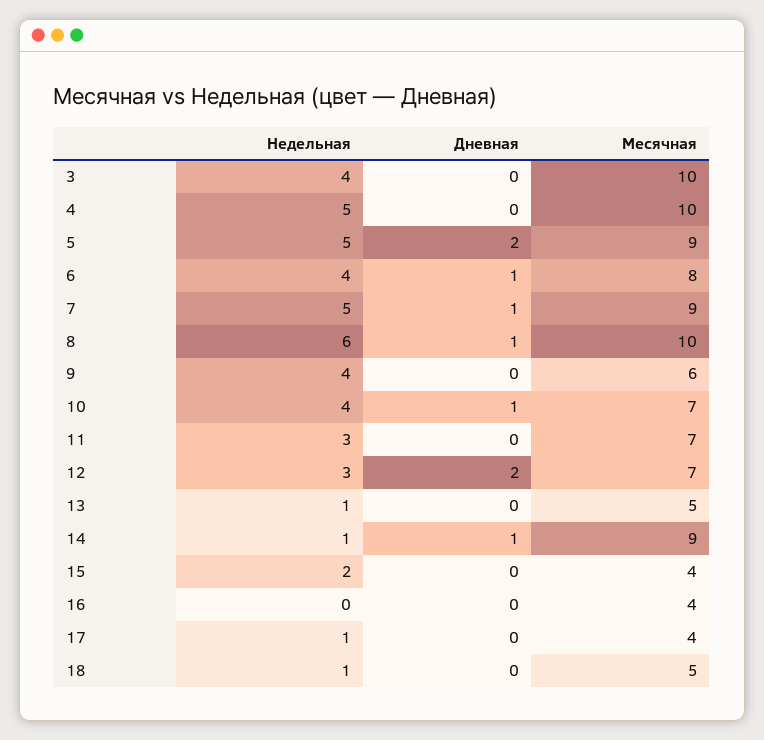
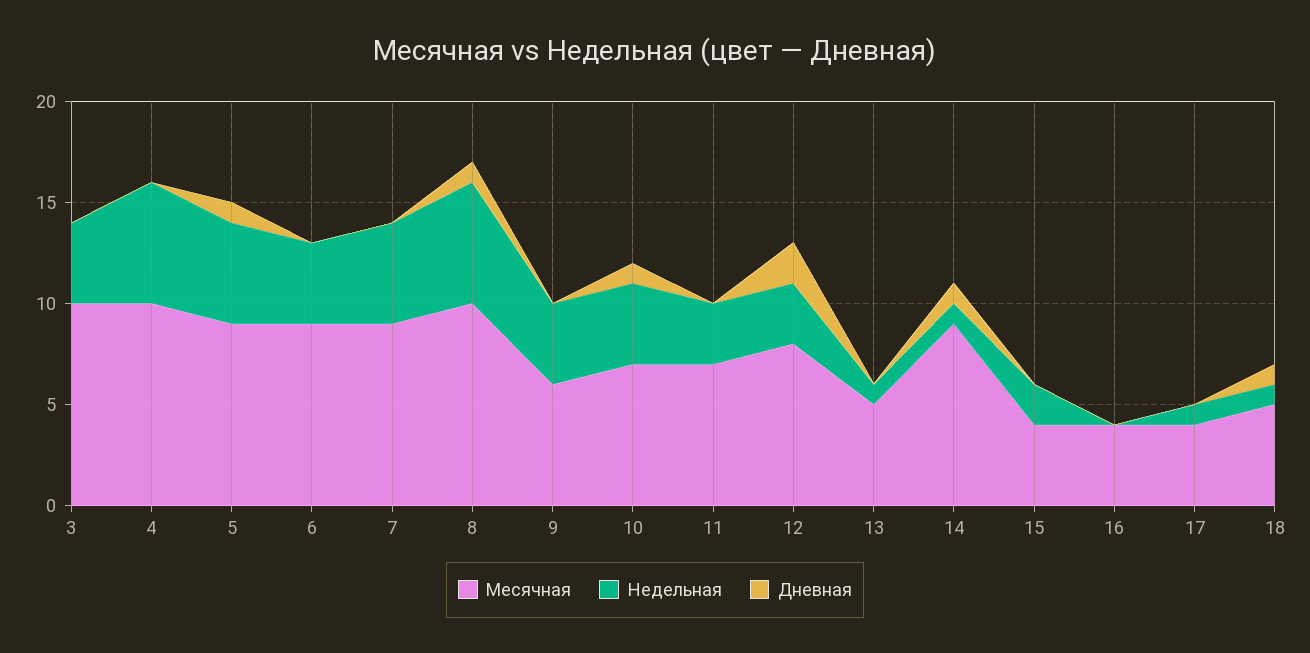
Недельная, 4: 5 -> 6
Дневная, 5: 2 -> 1
Дневная, 6: 1 -> 0
Месячная, 6: 8 -> 9
Дневная, 7: 1 -> 0
Месячная, 12: 7 -> 8
Дневная, 18: 0 -> 1

